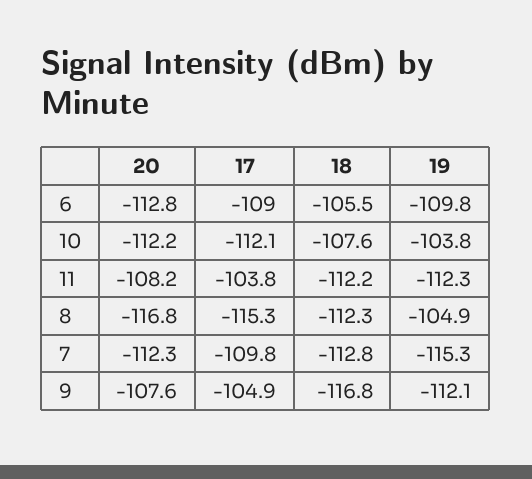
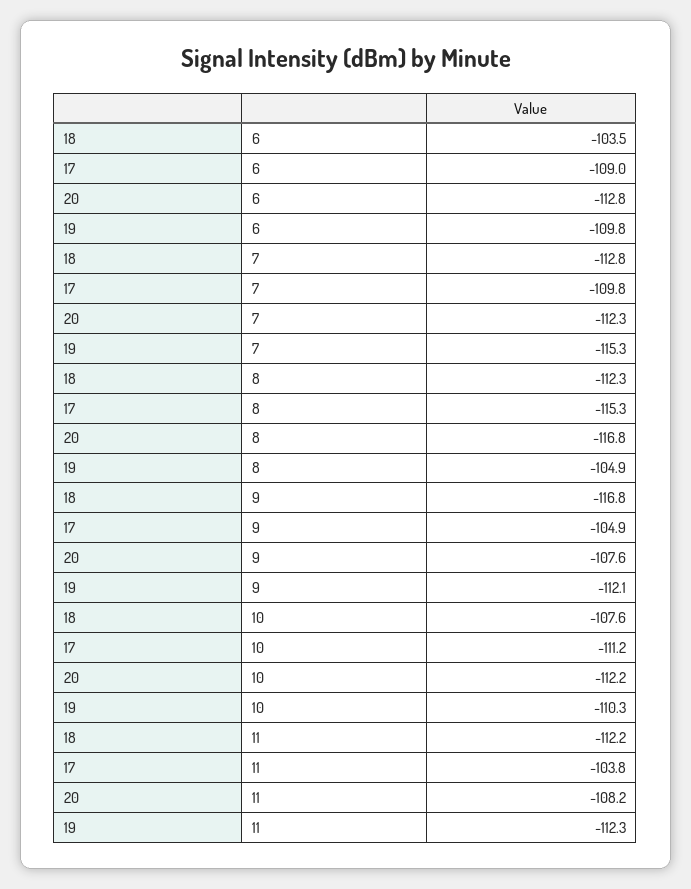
18, 6: -105.5 -> -103.5
17, 10: -112.1 -> -111.2
19, 10: -103.8 -> -110.3

